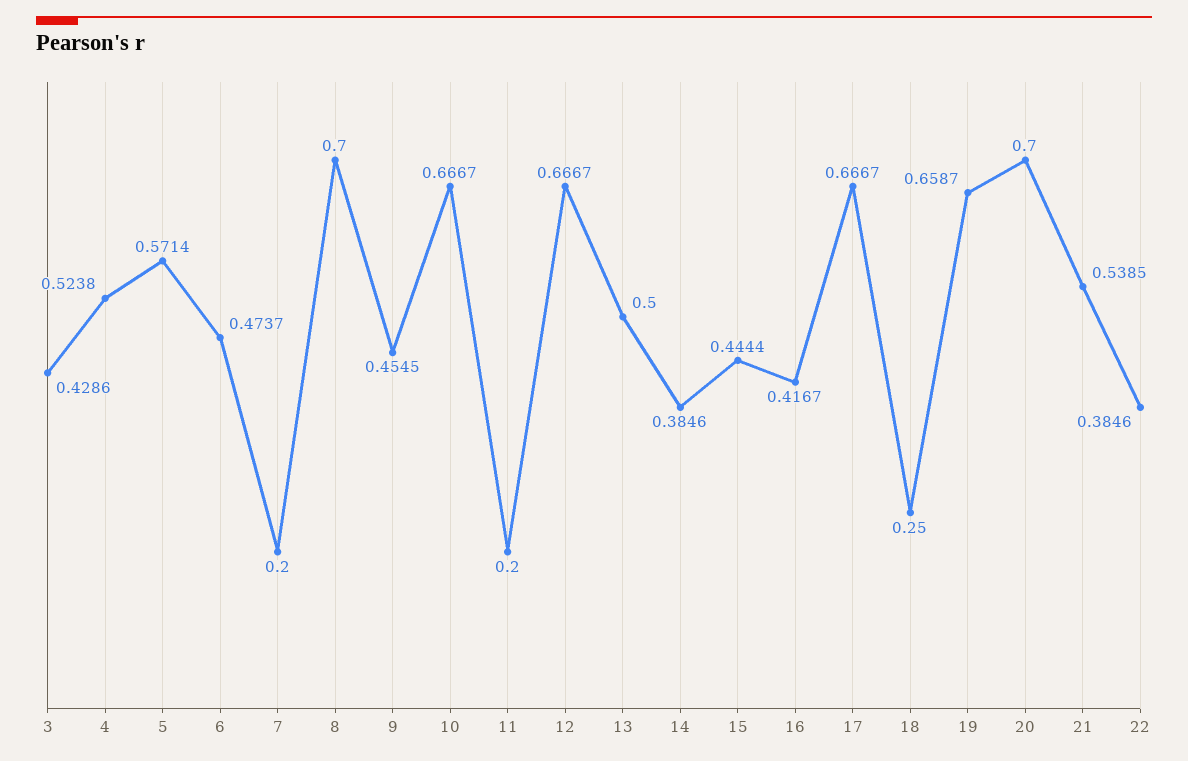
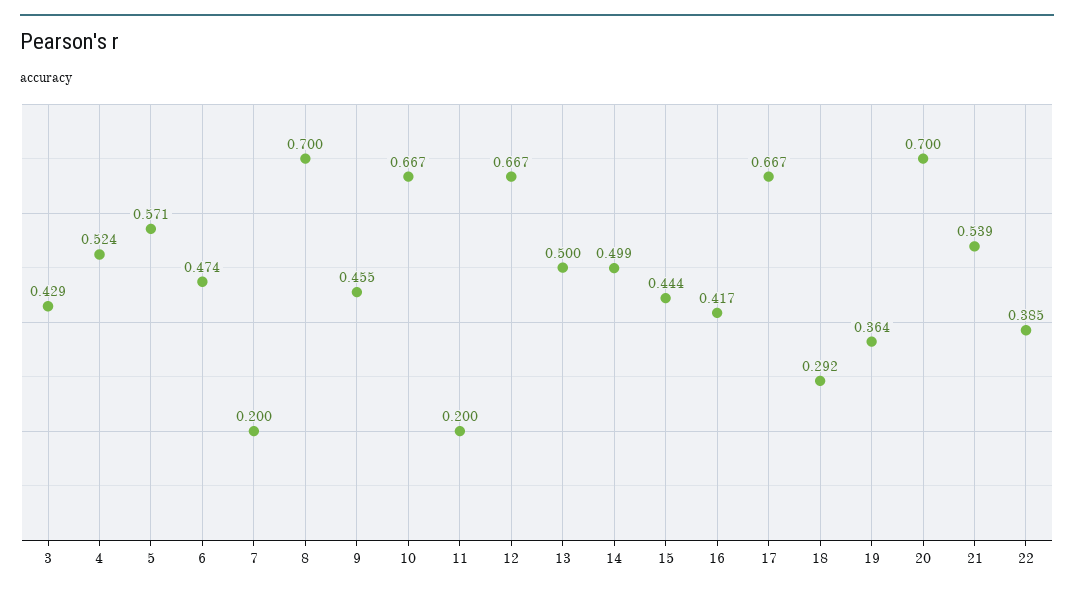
14: 0.3846 -> 0.499
18: 0.25 -> 0.292
19: 0.6587 -> 0.364

